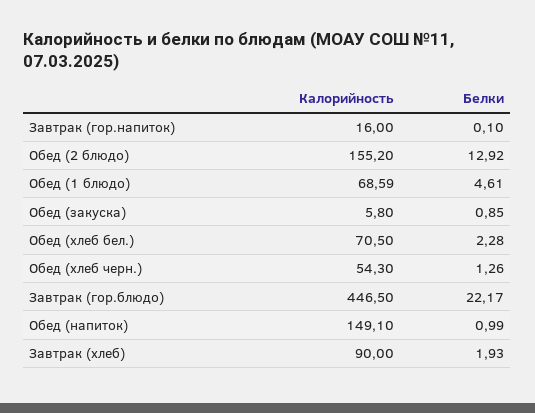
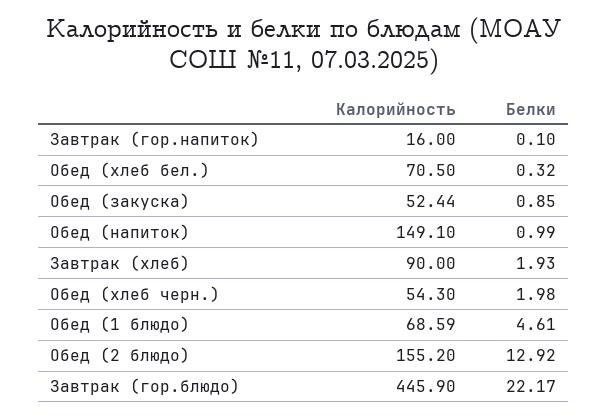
Калорийность, Обед (закуска): 5.8 -> 52.44
Белки, Обед (хлеб бел.): 2.28 -> 0.32
Белки, Обед (хлеб черн.): 1.26 -> 1.98
Калорийность, Завтрак (гор.блюдо): 446.5 -> 445.9

